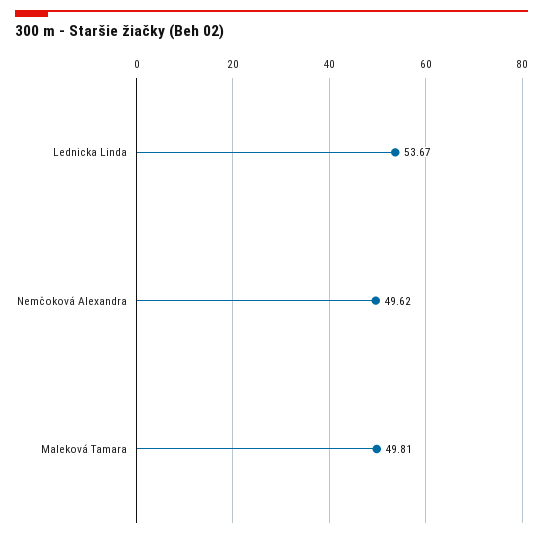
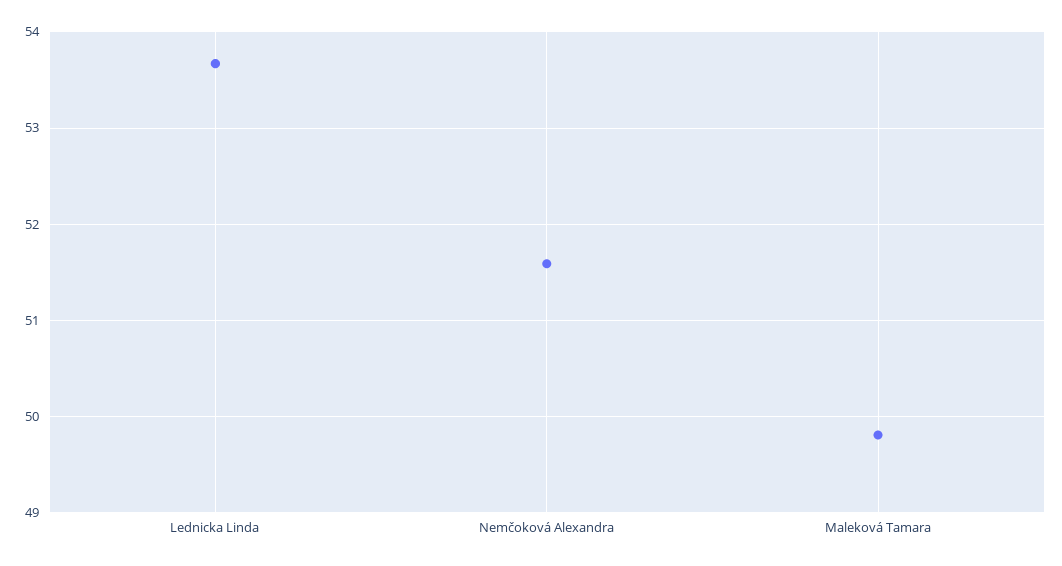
Nemčoková Alexandra: 49.62 -> 51.6

